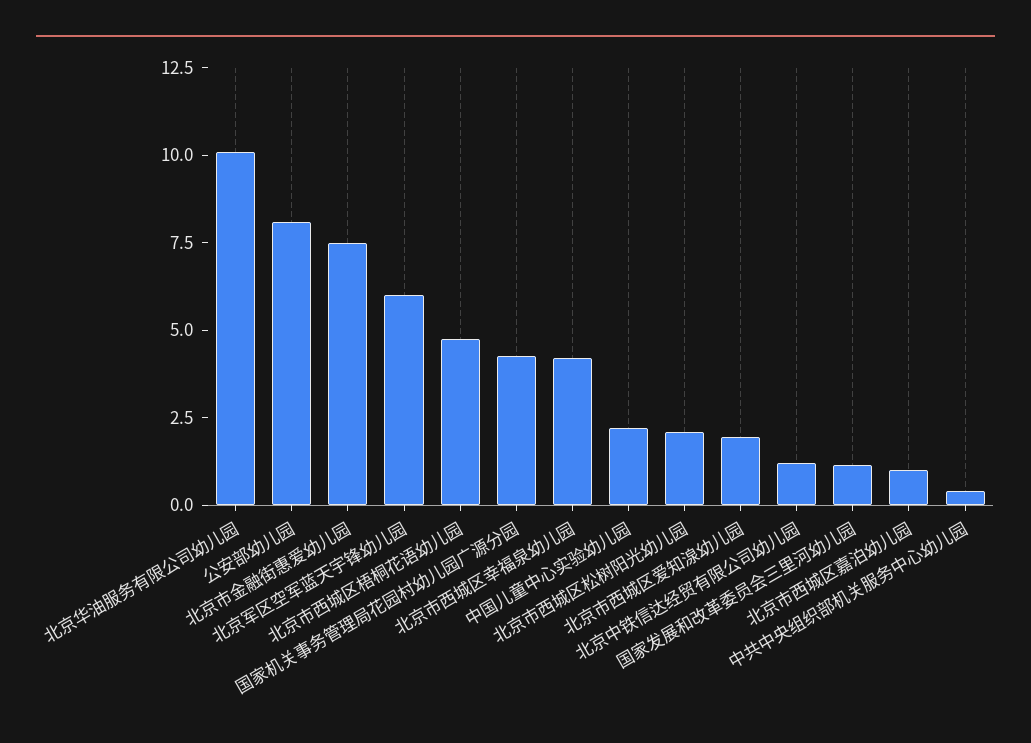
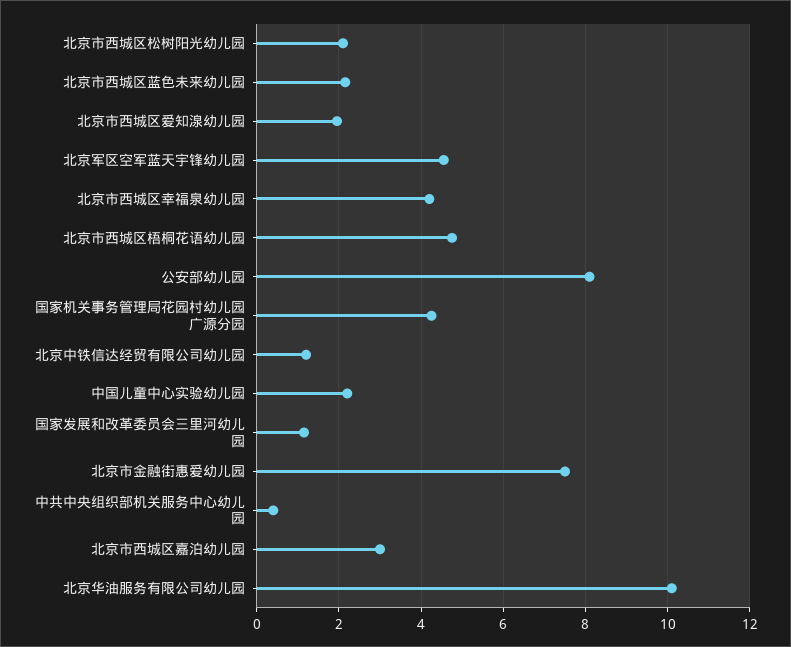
北京军区空军蓝天宇锋幼儿园: 6 -> 4.6
北京市西城区嘉泊幼儿园: 1 -> 3
北京市西城区蓝色未来幼儿园: none -> 2.2

